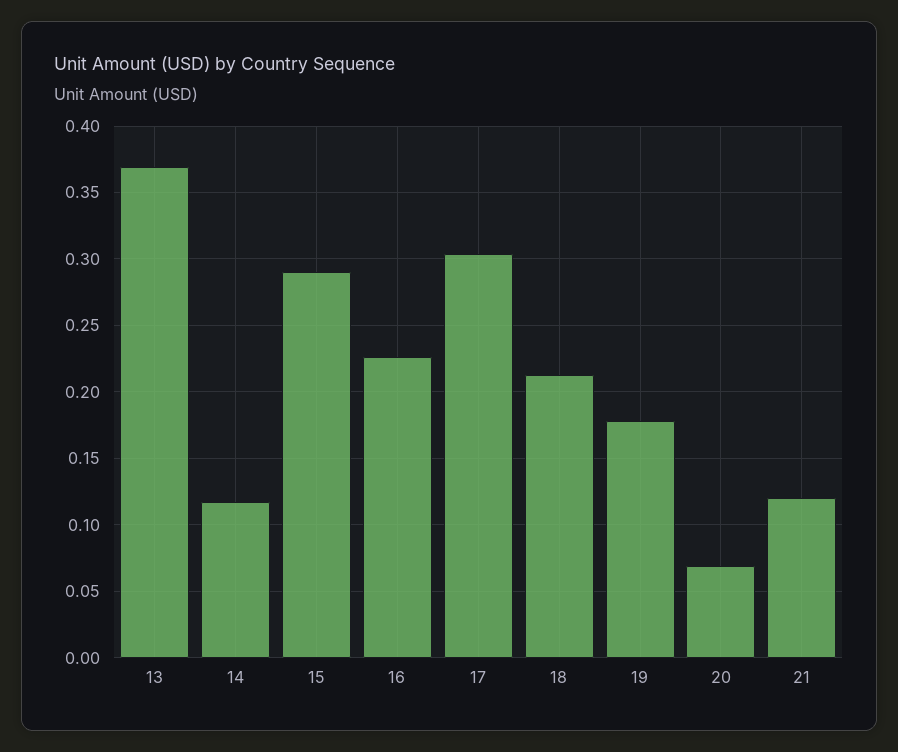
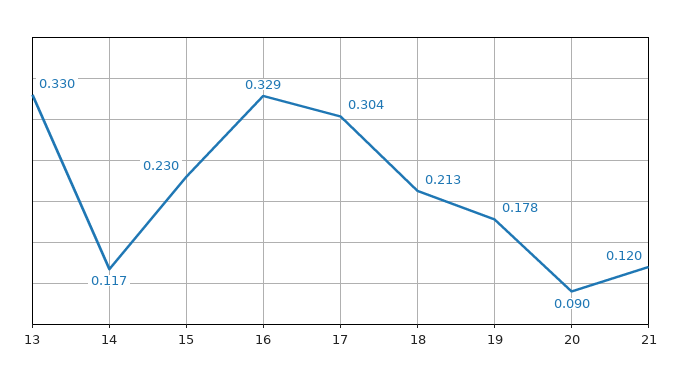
13: 0.37 -> 0.33
15: 0.29 -> 0.23
16: 0.225 -> 0.329
20: 0.07 -> 0.09

